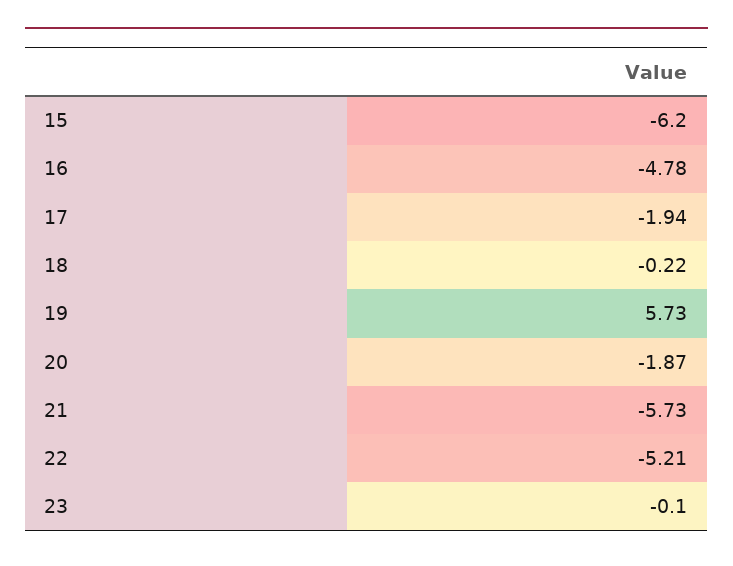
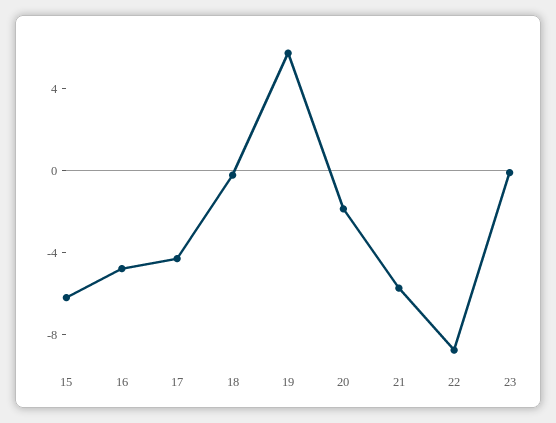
17: -1.94 -> -4
22: -5.21 -> -9

